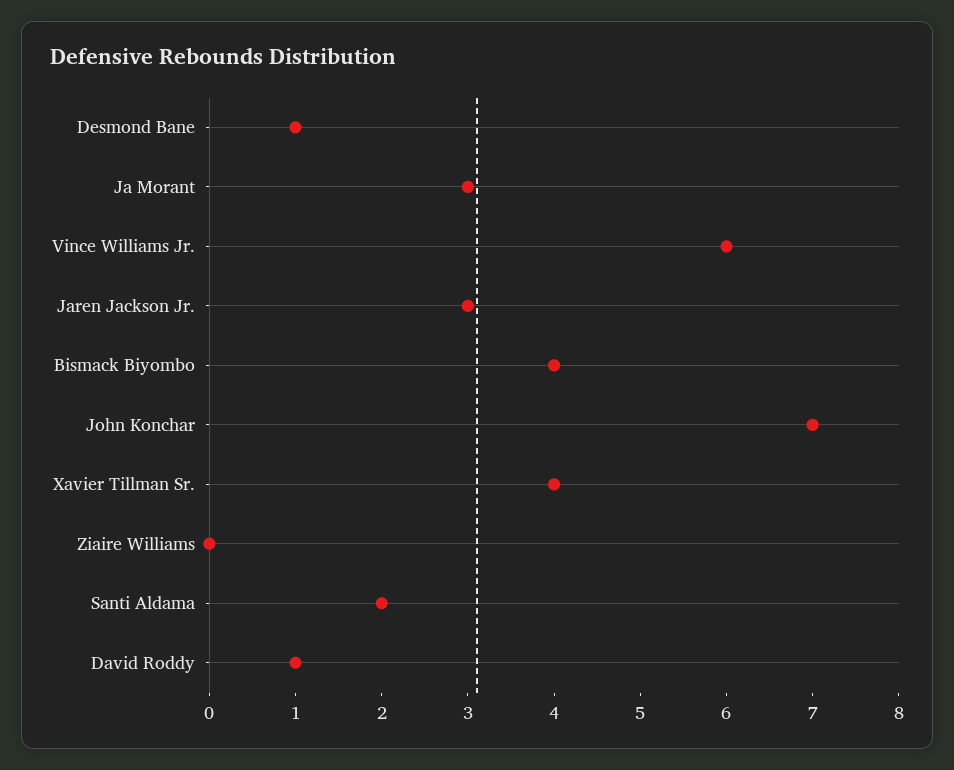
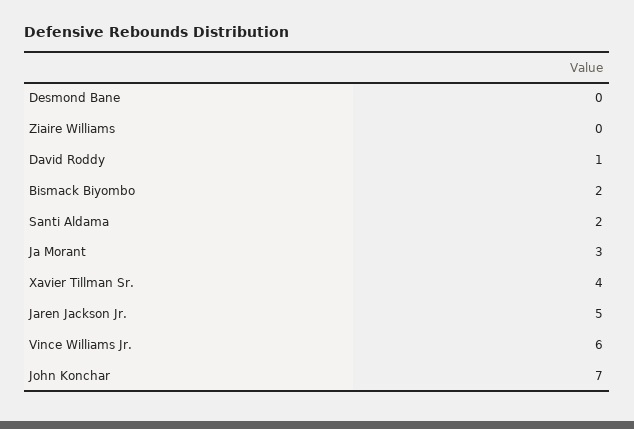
Desmond Bane: 1 -> 0
Jaren Jackson Jr.: 3 -> 5
Bismack Biyombo: 4 -> 2

